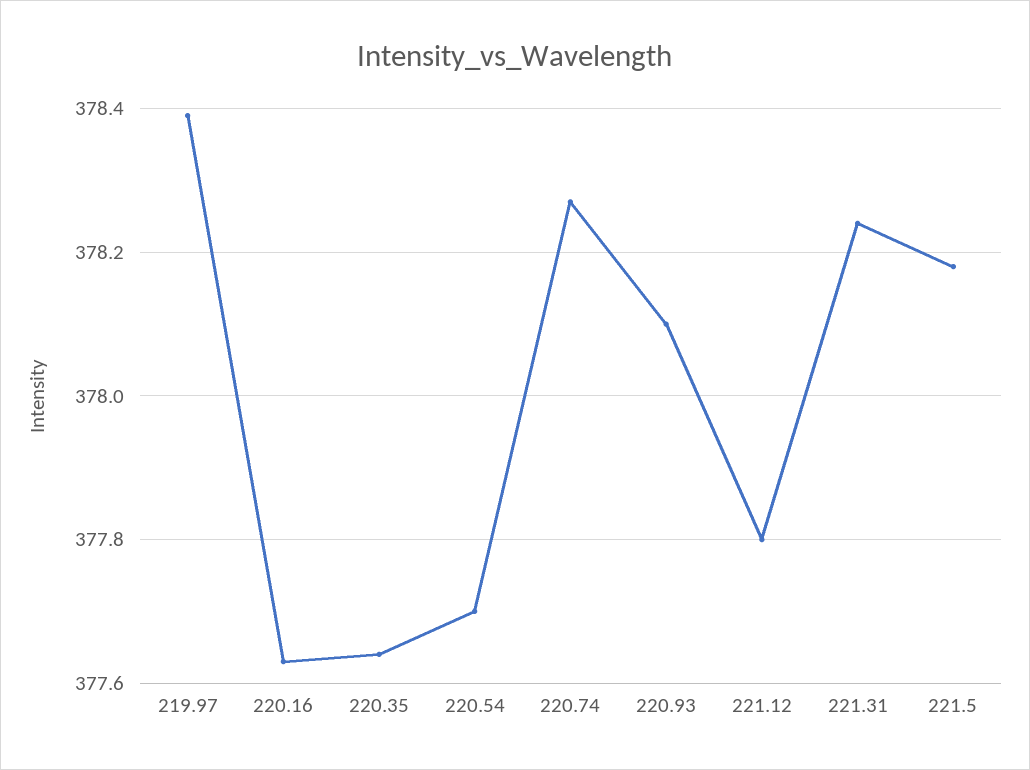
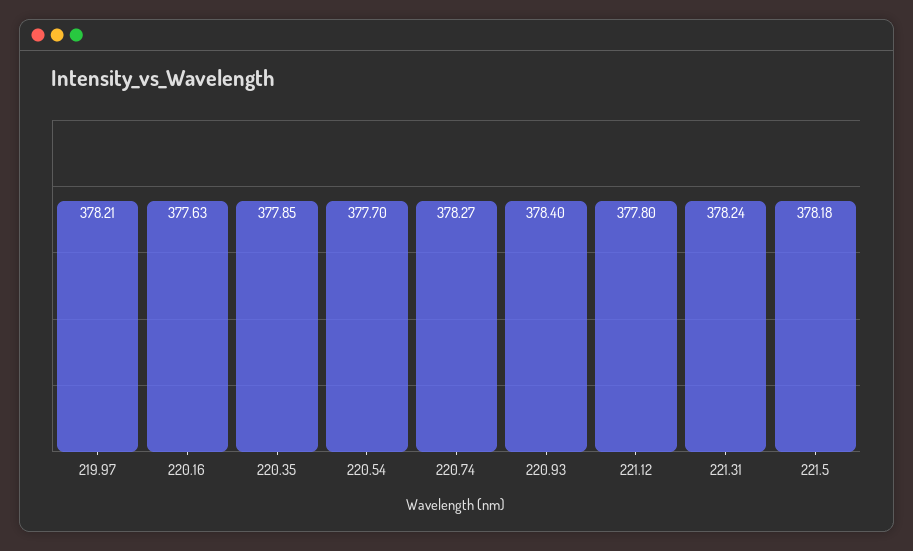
219.97: 378.4 -> 378.21
220.35: 377.65 -> 377.85
220.93: 378.1 -> 378.4

